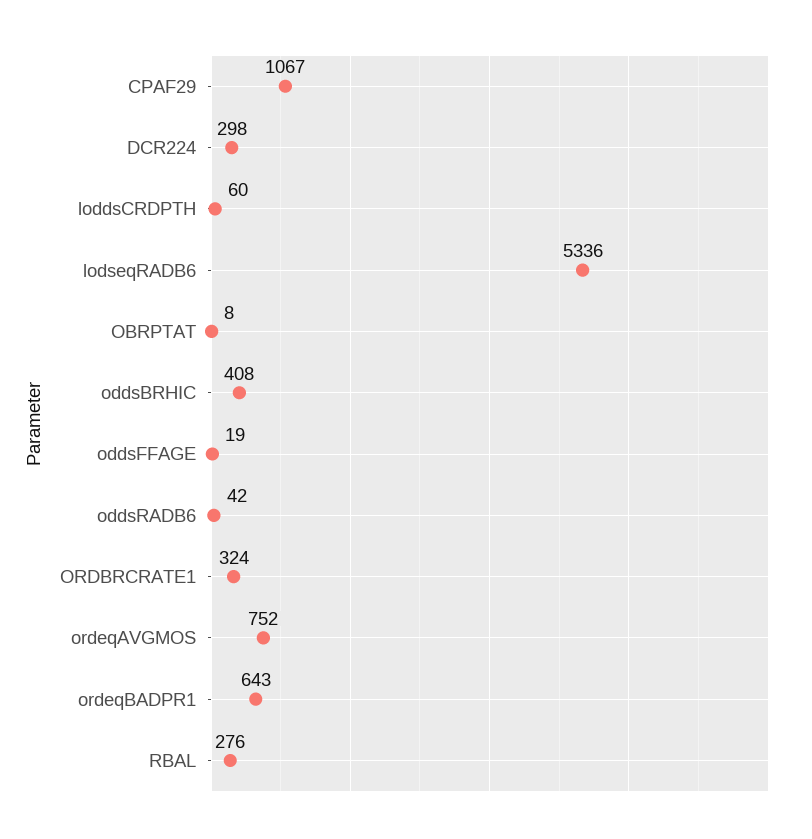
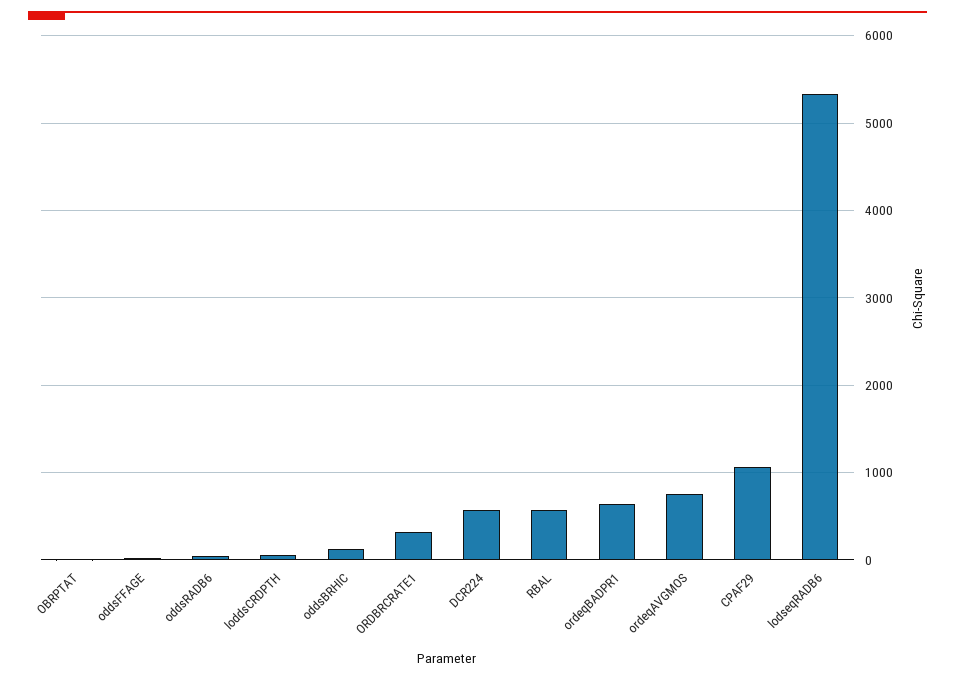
DCR224: 298 -> 600
oddsBRHIC: 408 -> 100
RBAL: 276 -> 600

